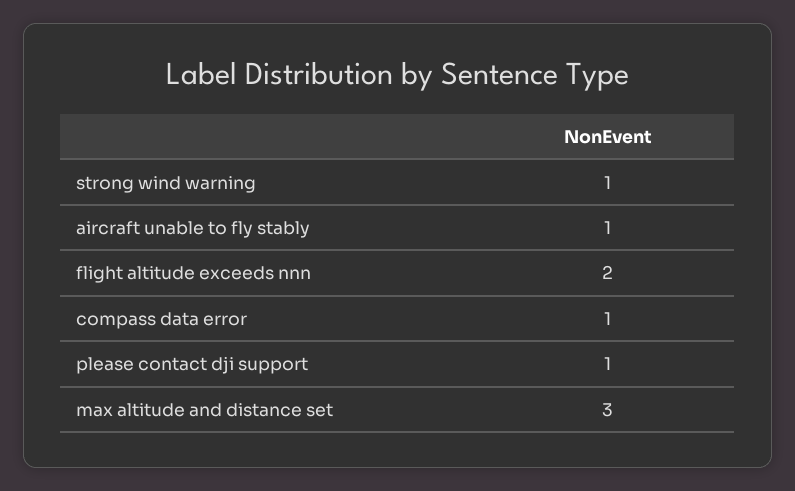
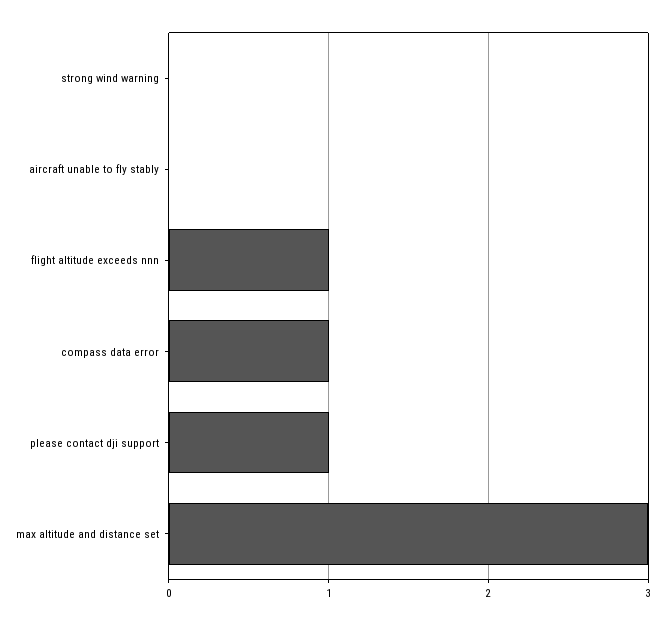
strong wind warning: 1 -> 0
aircraft unable to fly stably: 1 -> 0
flight altitude exceeds nnn: 2 -> 1

